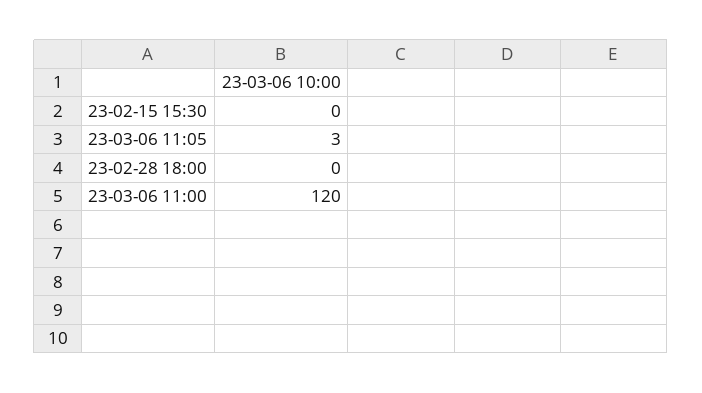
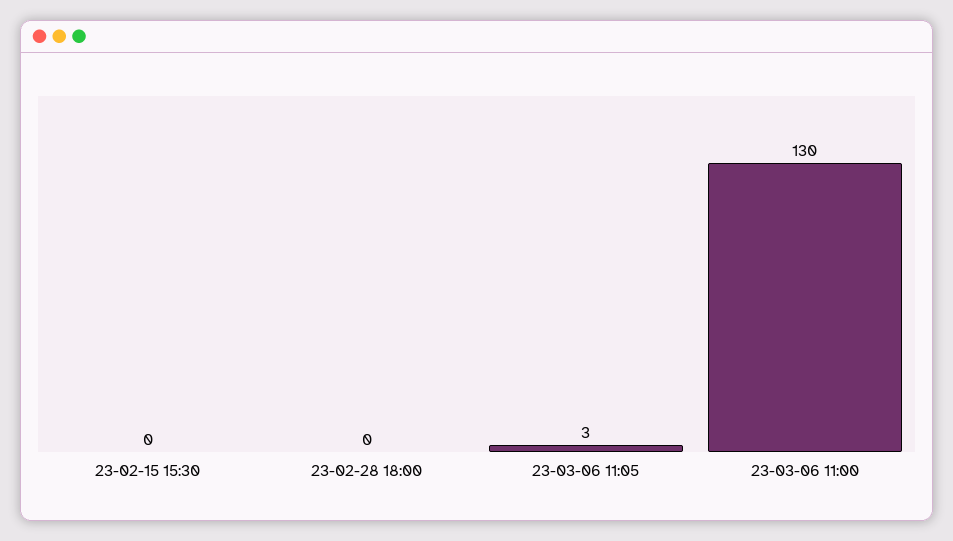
23-03-06 11:00: 120 -> 130

